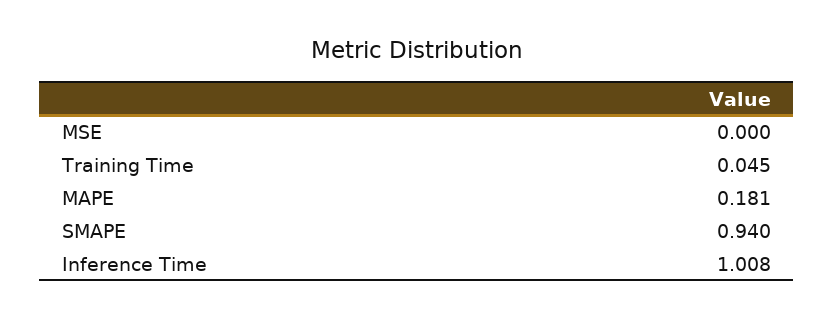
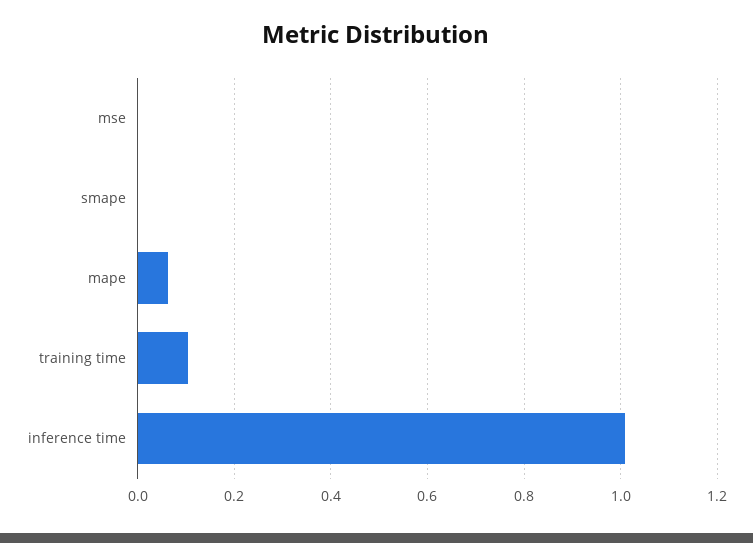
Training Time: 0.045 -> 0.1
MAPE: 0.181 -> 0.06
SMAPE: 0.94 -> 0

